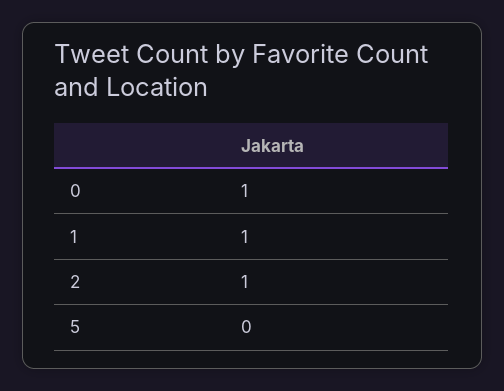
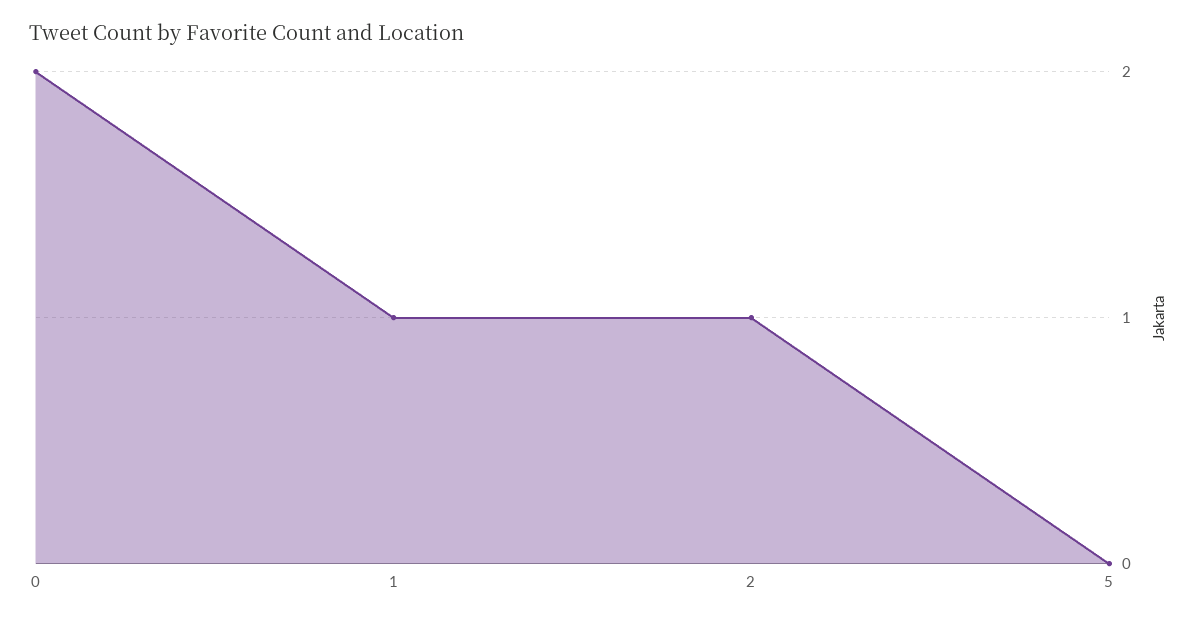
0: 1 -> 2

